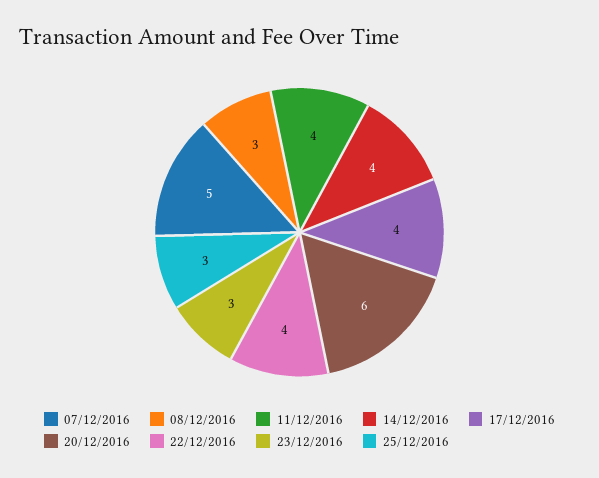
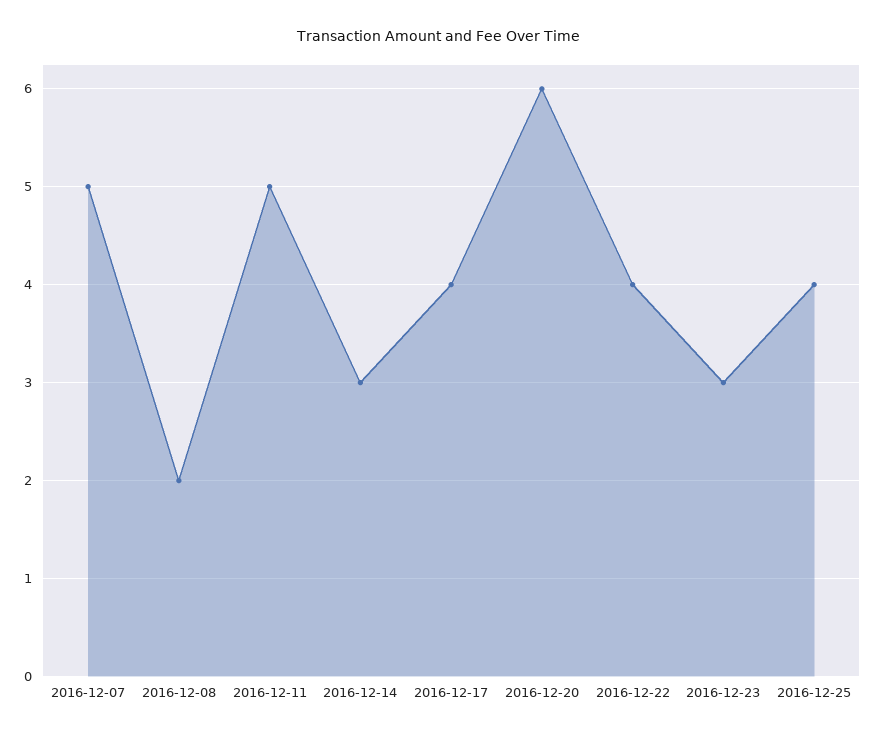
08/12/2016: 3 -> 2
11/12/2016: 4 -> 5
14/12/2016: 4 -> 3
25/12/2016: 3 -> 4

